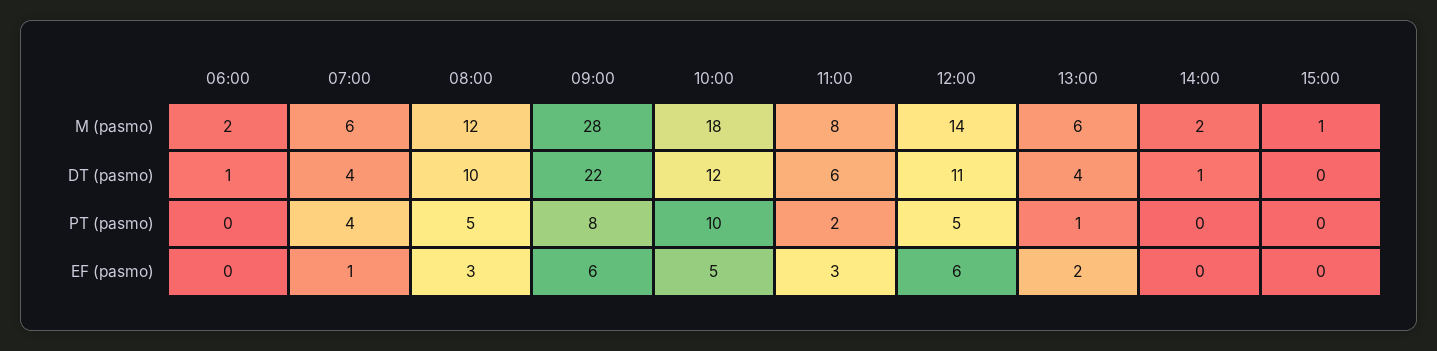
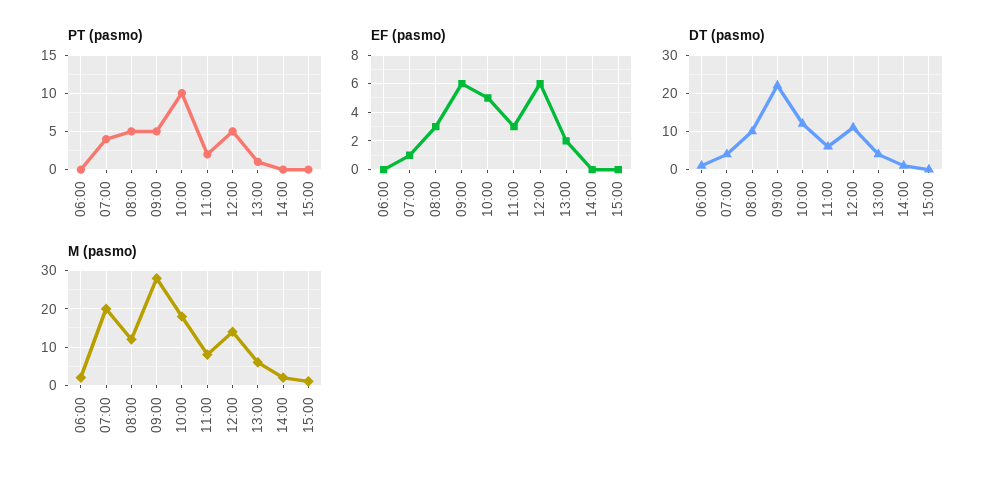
M (pasmo), 07:00: 6 -> 20
PT (pasmo), 09:00: 8 -> 5

